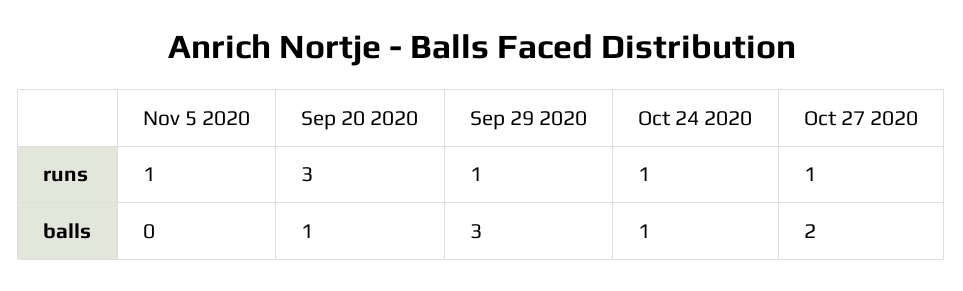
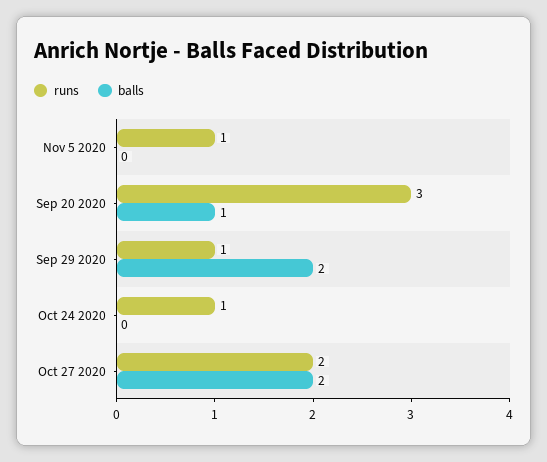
runs, Oct 27 2020: 1 -> 2
balls, Sep 29 2020: 3 -> 2
balls, Oct 24 2020: 1 -> 0

